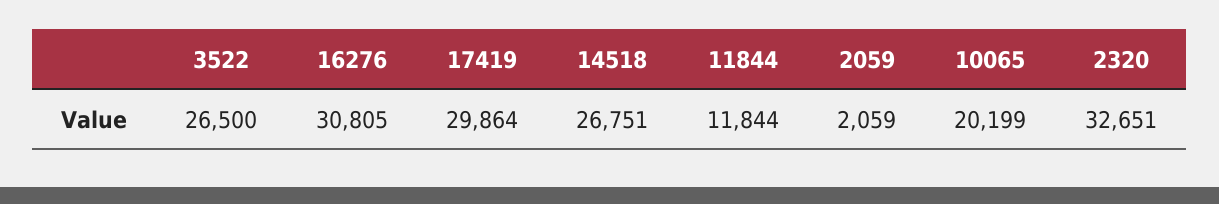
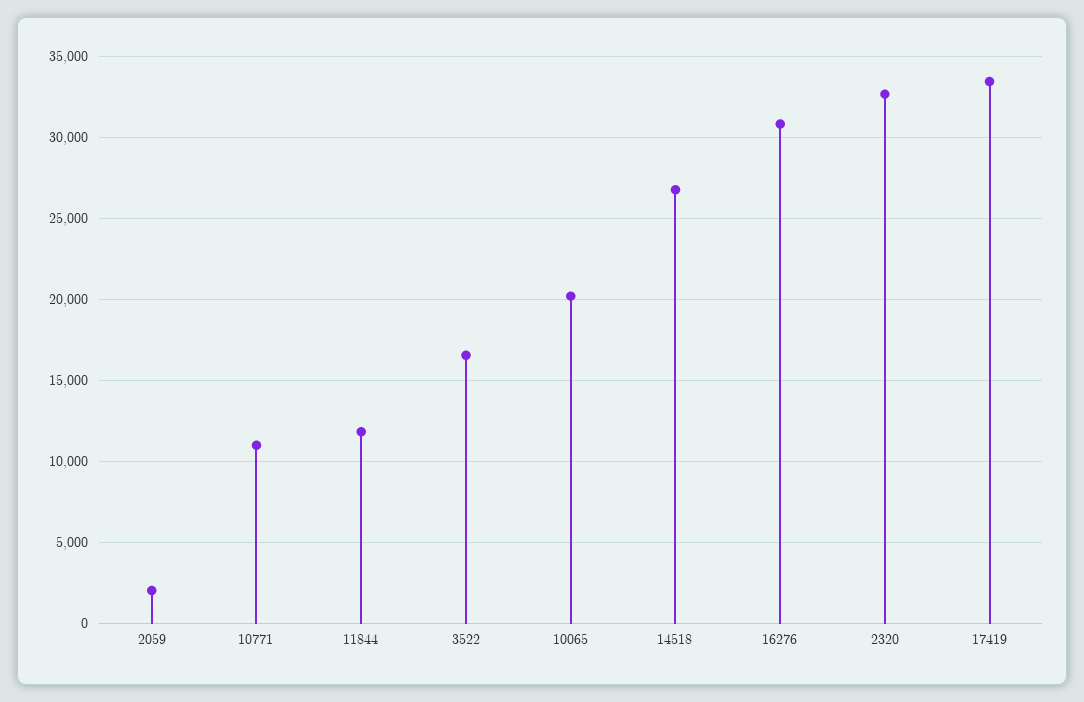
3522: 26500 -> 16500
17419: 29864 -> 33500
10771: none -> 11000

